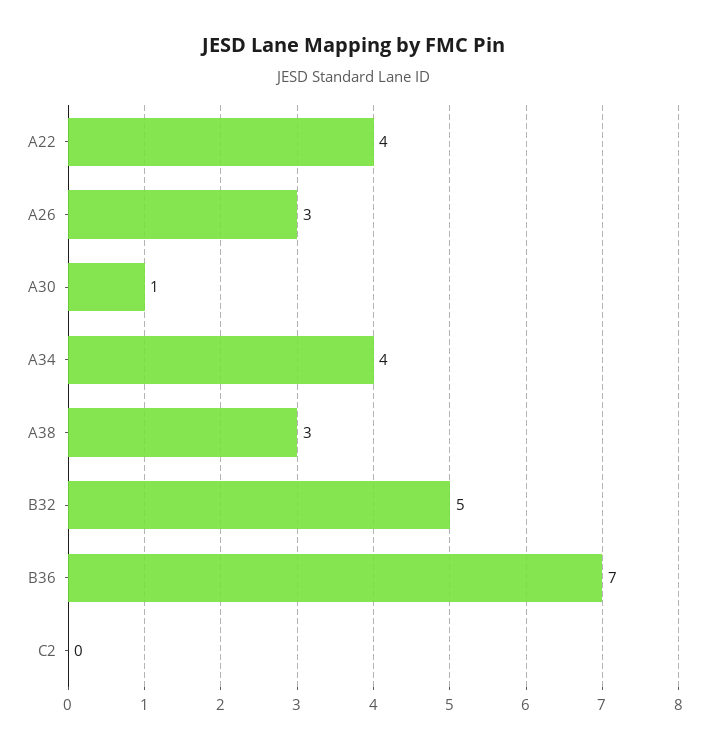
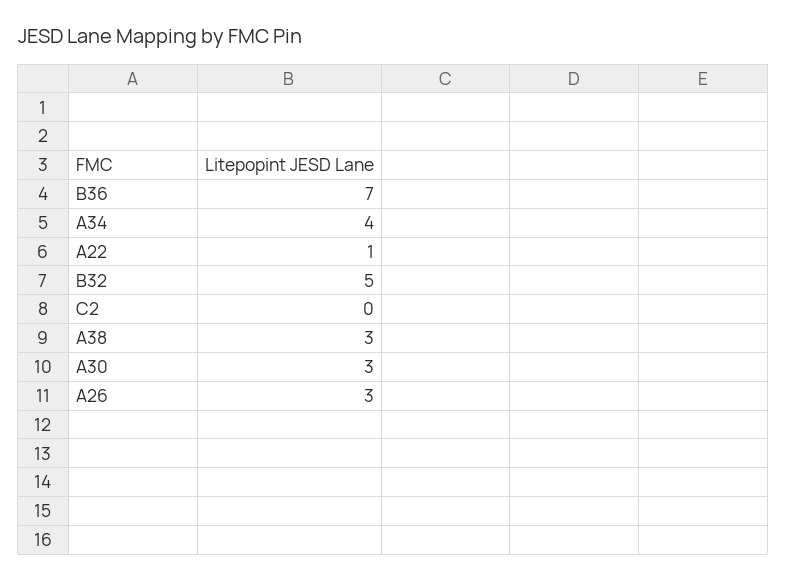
A22: 4 -> 1
A30: 1 -> 3

